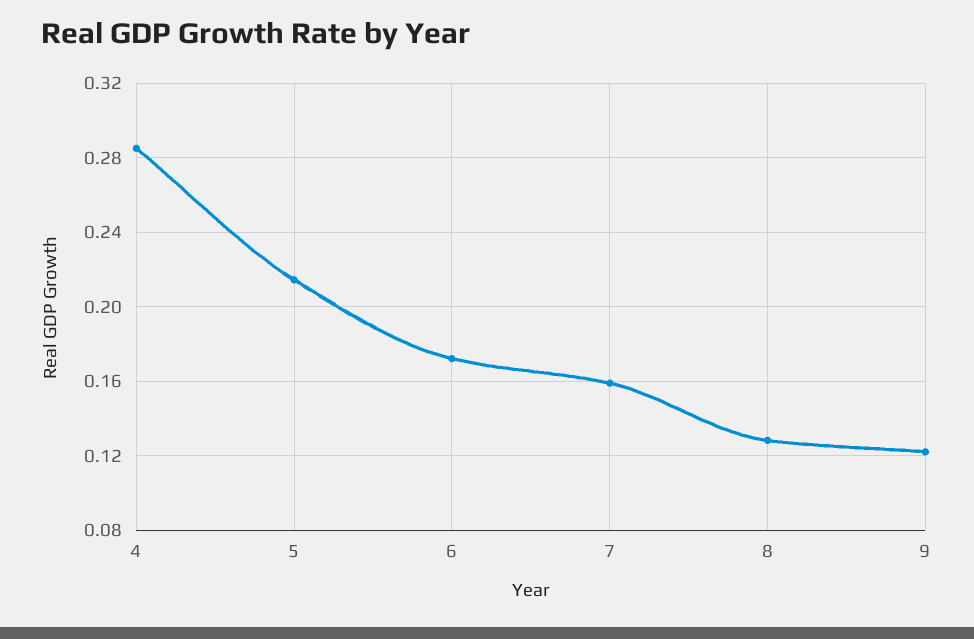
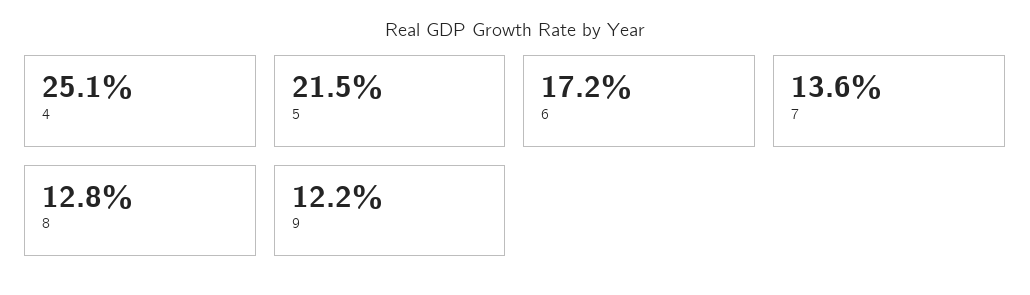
4: 0.285 -> 0.251
7: 0.16 -> 0.136

